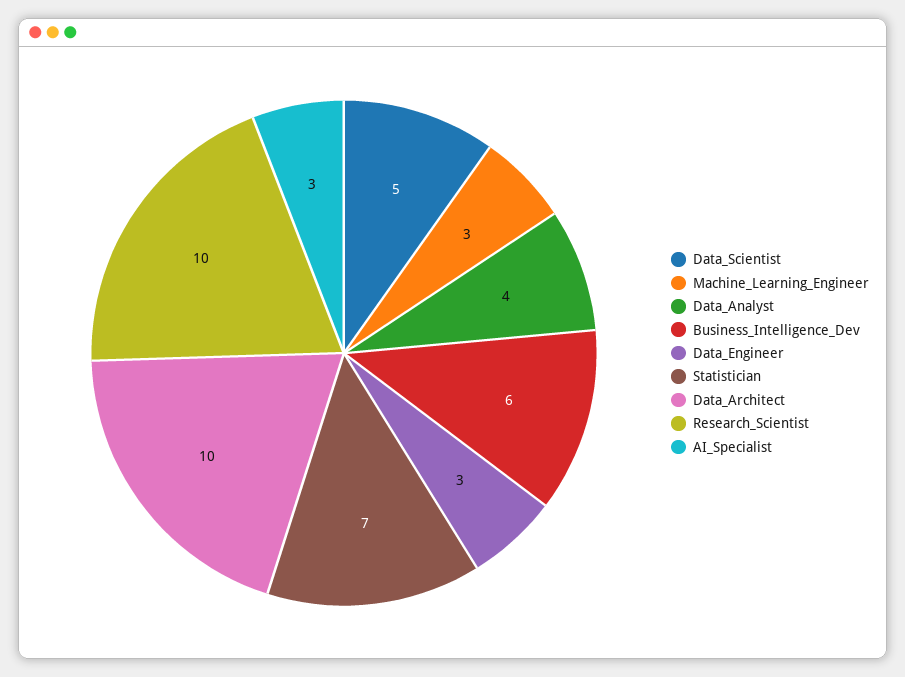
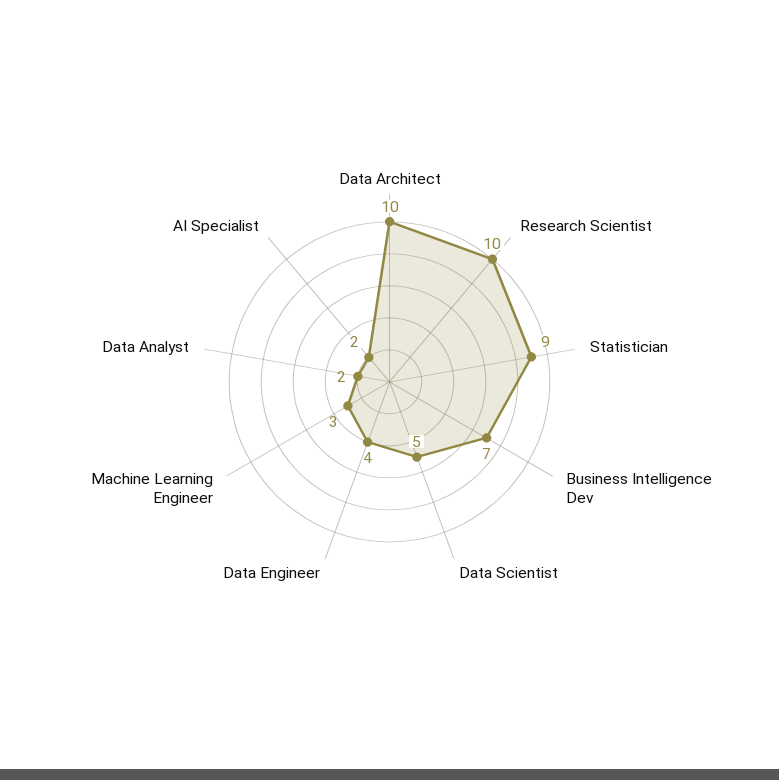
Data_Analyst: 4 -> 2
Business_Intelligence_Dev: 6 -> 7
Data_Engineer: 3 -> 4
Statistician: 7 -> 9
AI_Specialist: 3 -> 2

